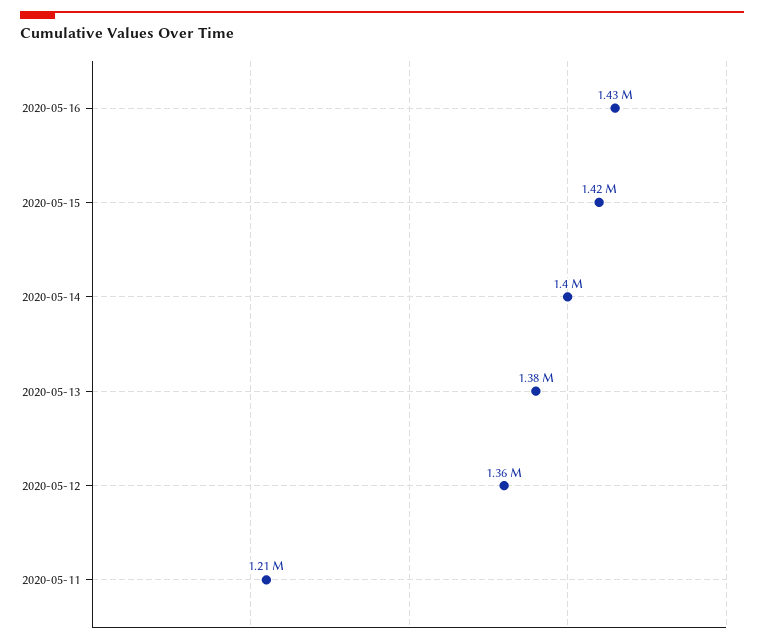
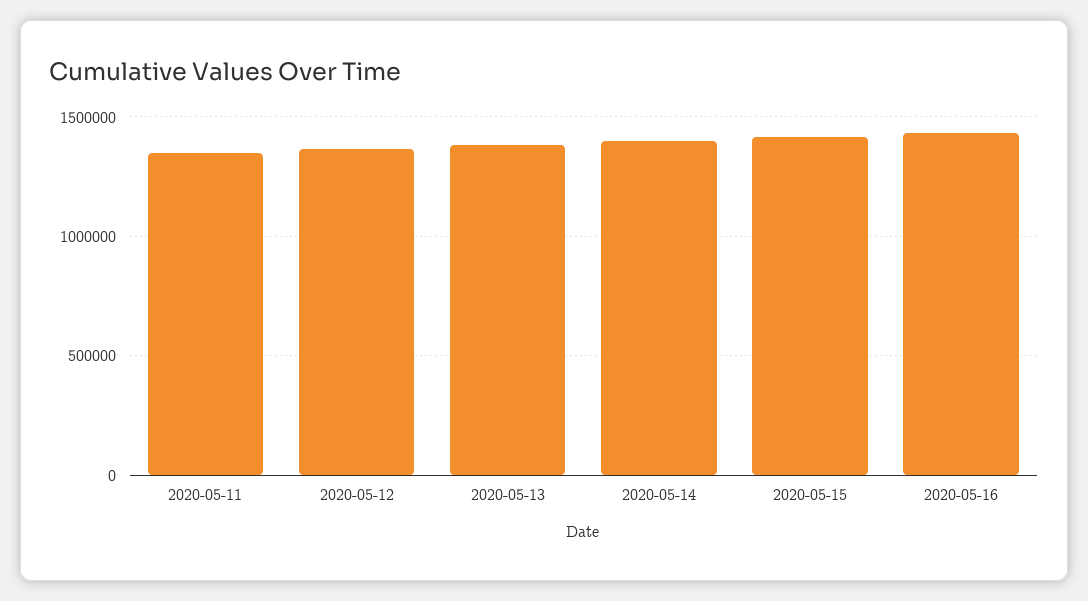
2020-05-11: 1210000 -> 1350000

